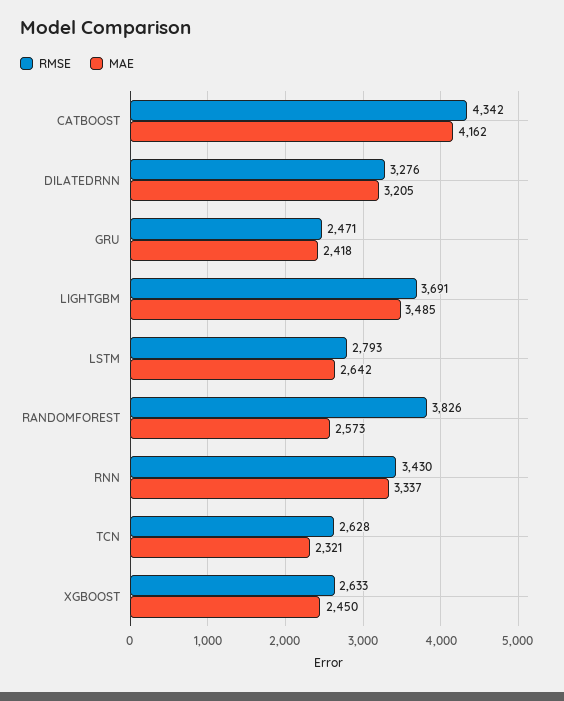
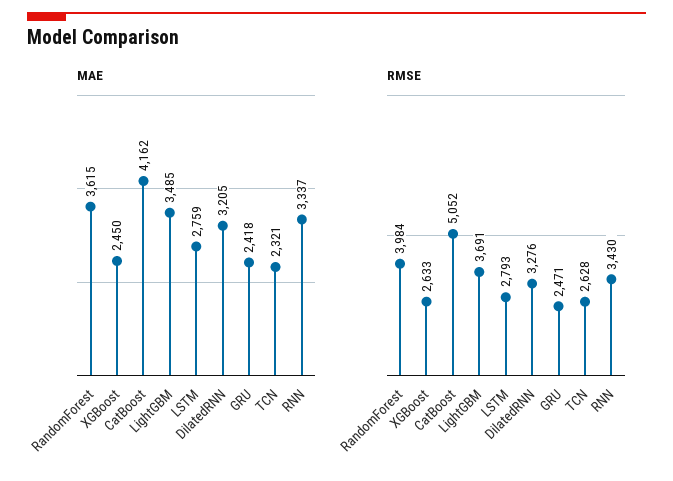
RMSE, CATBOOST: 4342 -> 5052
MAE, LSTM: 2642 -> 2759
RMSE, RANDOMFOREST: 3826 -> 3984
MAE, RANDOMFOREST: 2573 -> 3615

